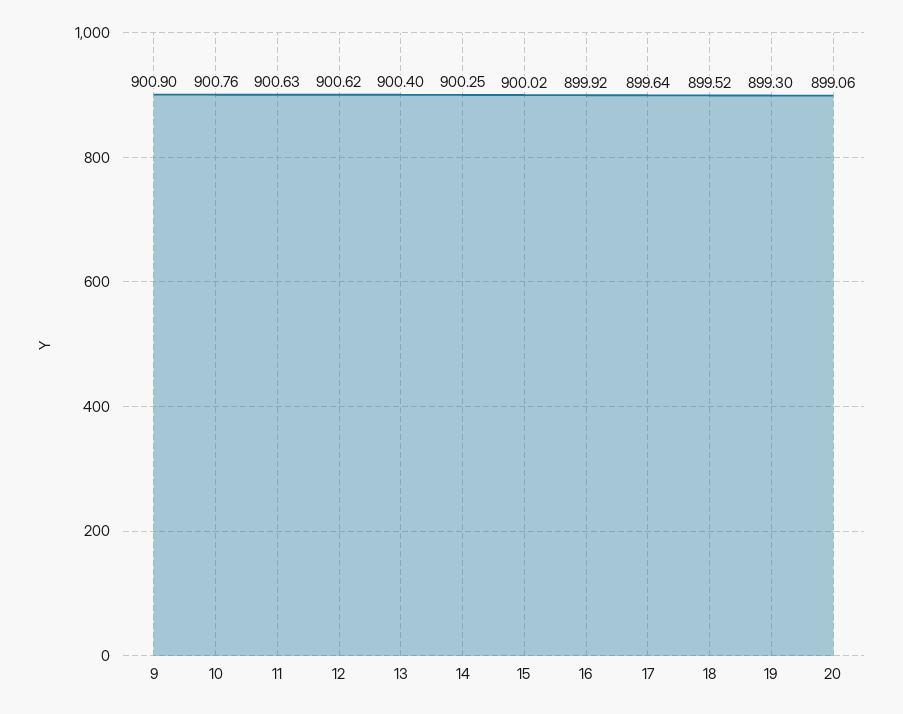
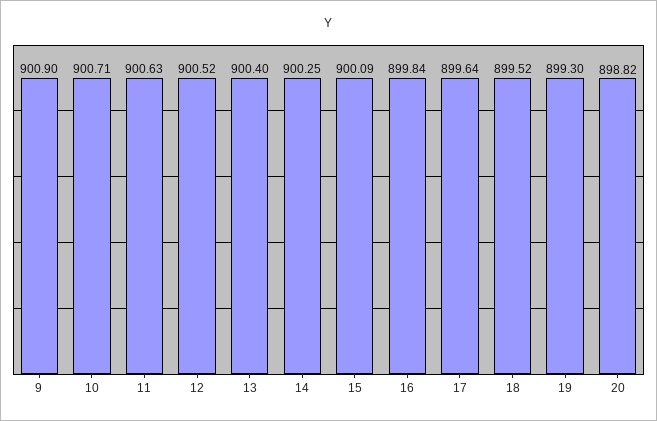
10: 900.76 -> 900.71
12: 900.62 -> 900.52
15: 900.02 -> 900.09
16: 899.92 -> 899.84
20: 899.06 -> 898.82

